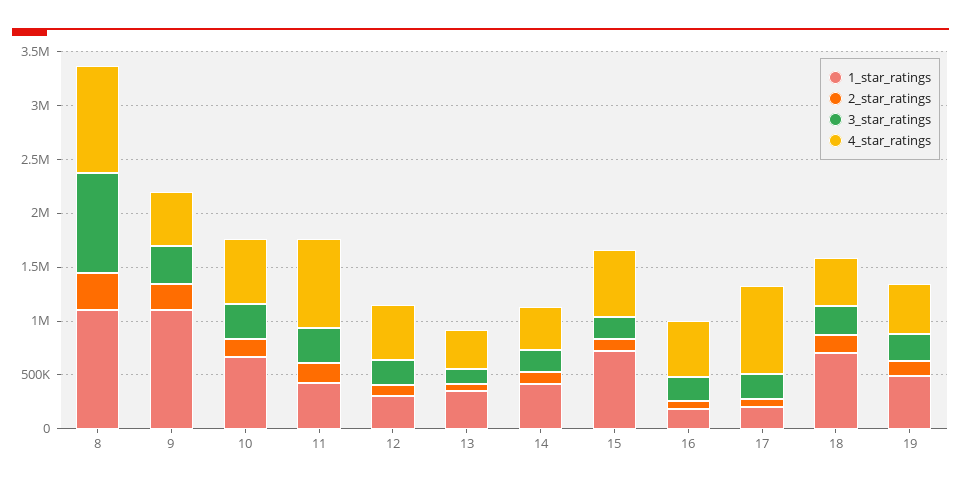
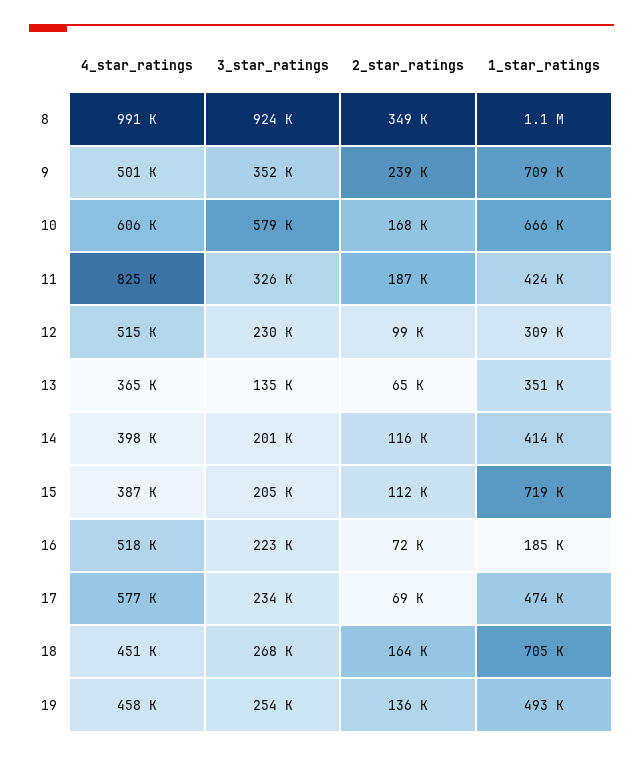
1_star_ratings, 9: 1100000 -> 709000
3_star_ratings, 10: 300000 -> 579000
4_star_ratings, 15: 600000 -> 387000
1_star_ratings, 17: 200000 -> 474000
4_star_ratings, 17: 800000 -> 577000

